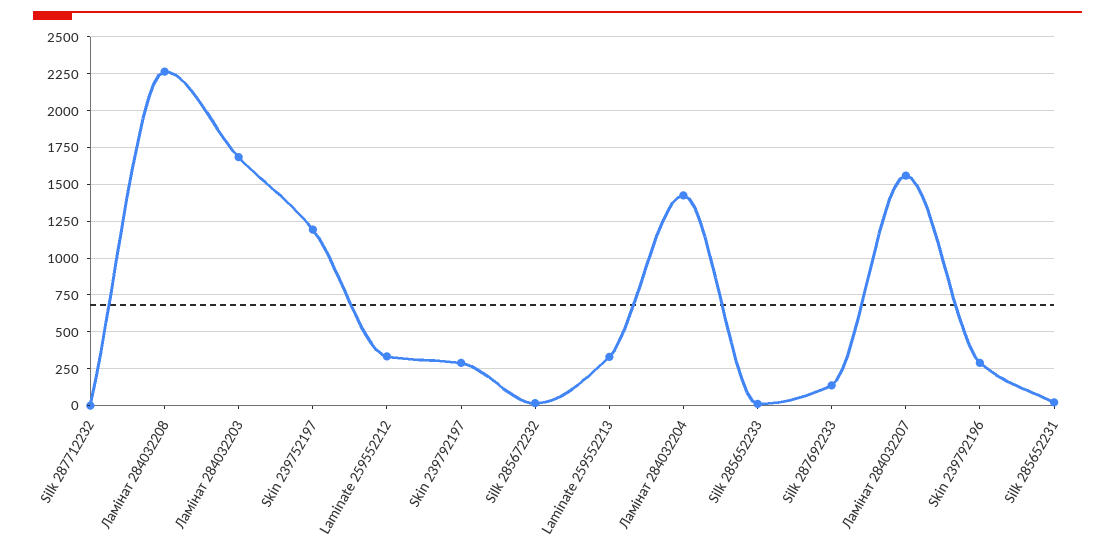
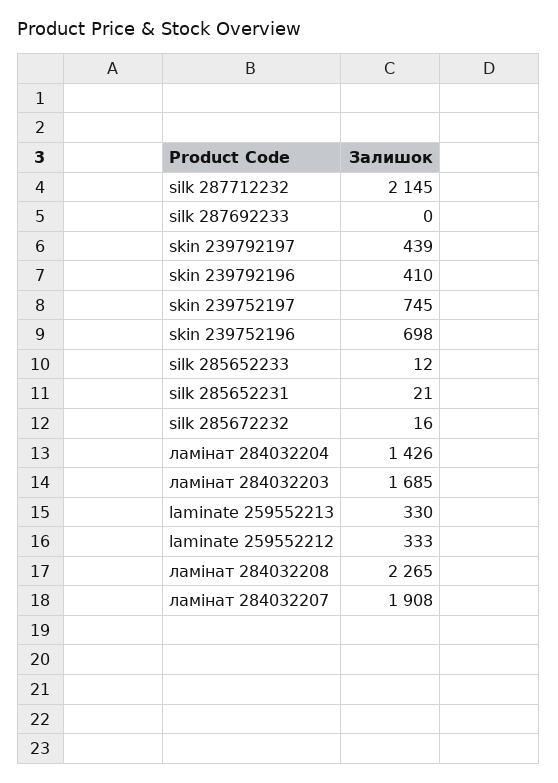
Silk 287712232: 0 -> 2145
Skin 239752197: 1200 -> 745
Skin 239792197: 300 -> 439
Silk 287692233: 150 -> 0
Ламінат 284032207: 1550 -> 1908
Skin 239792196: 300 -> 410
skin 239752196: none -> 698

